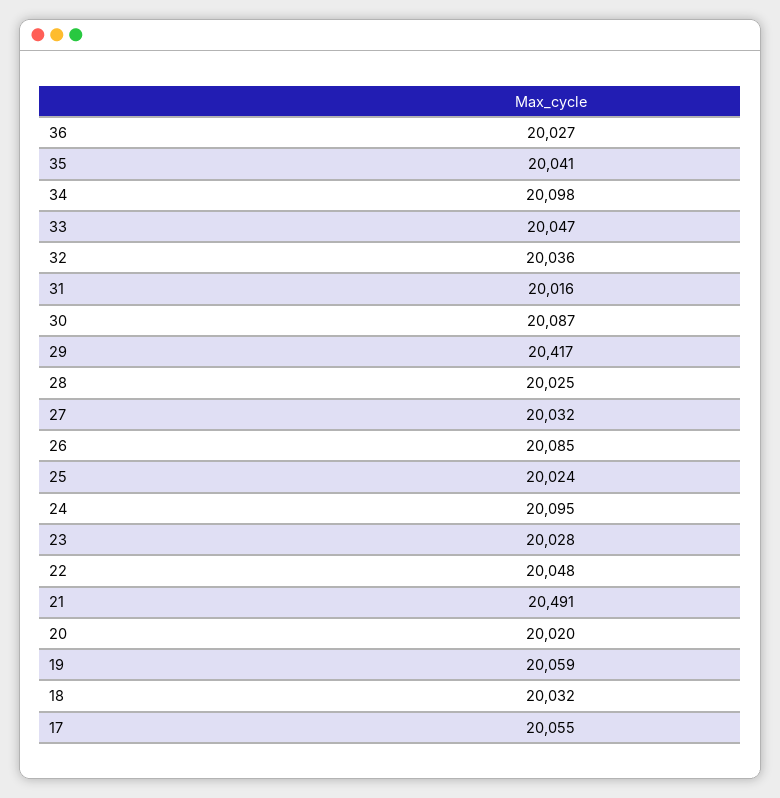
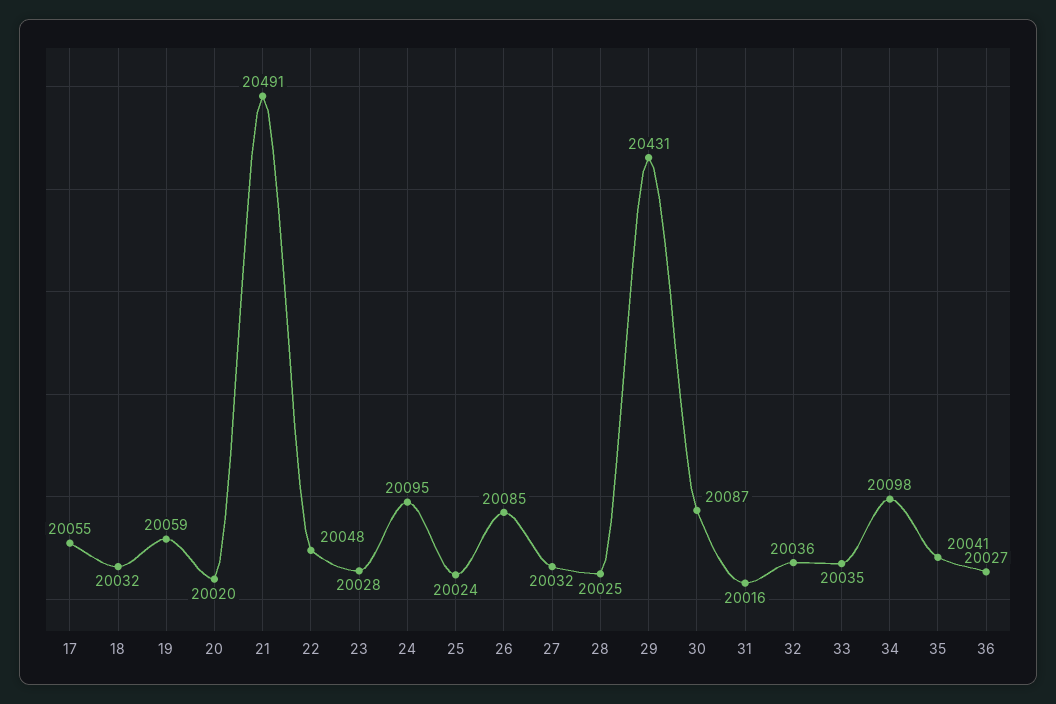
33: 20047 -> 20035
29: 20417 -> 20431

